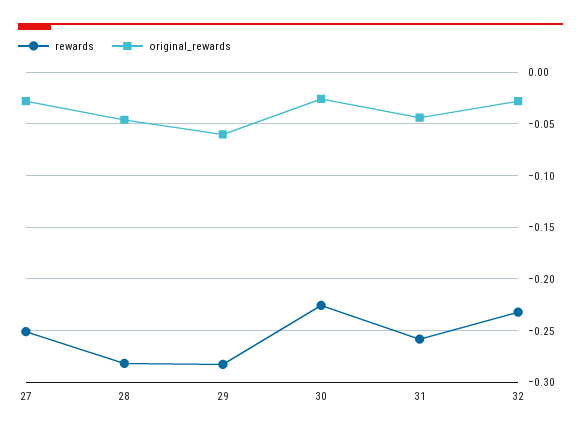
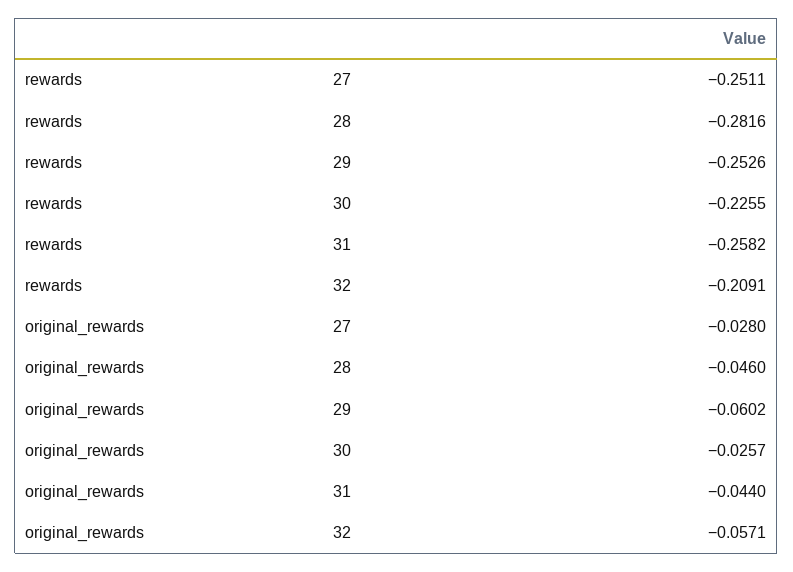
rewards, 29: -0.28 -> -0.2526
rewards, 32: -0.23 -> -0.2091
original_rewards, 32: -0.03 -> -0.0571

